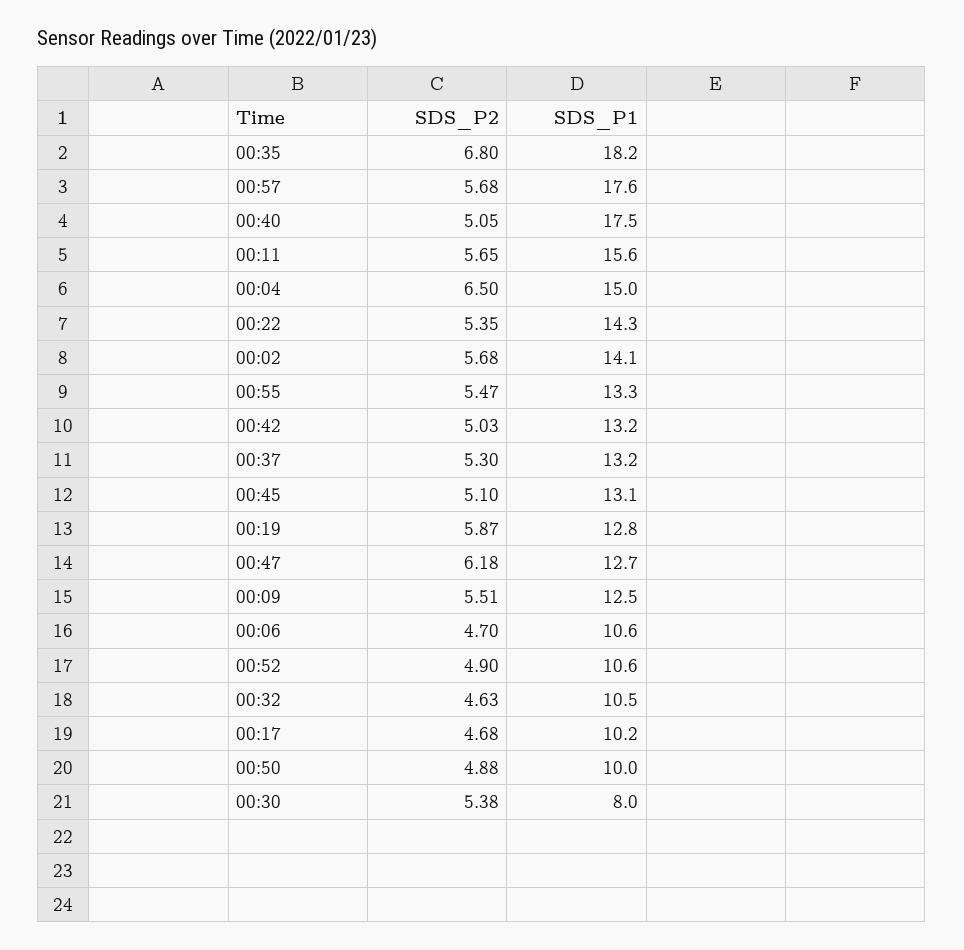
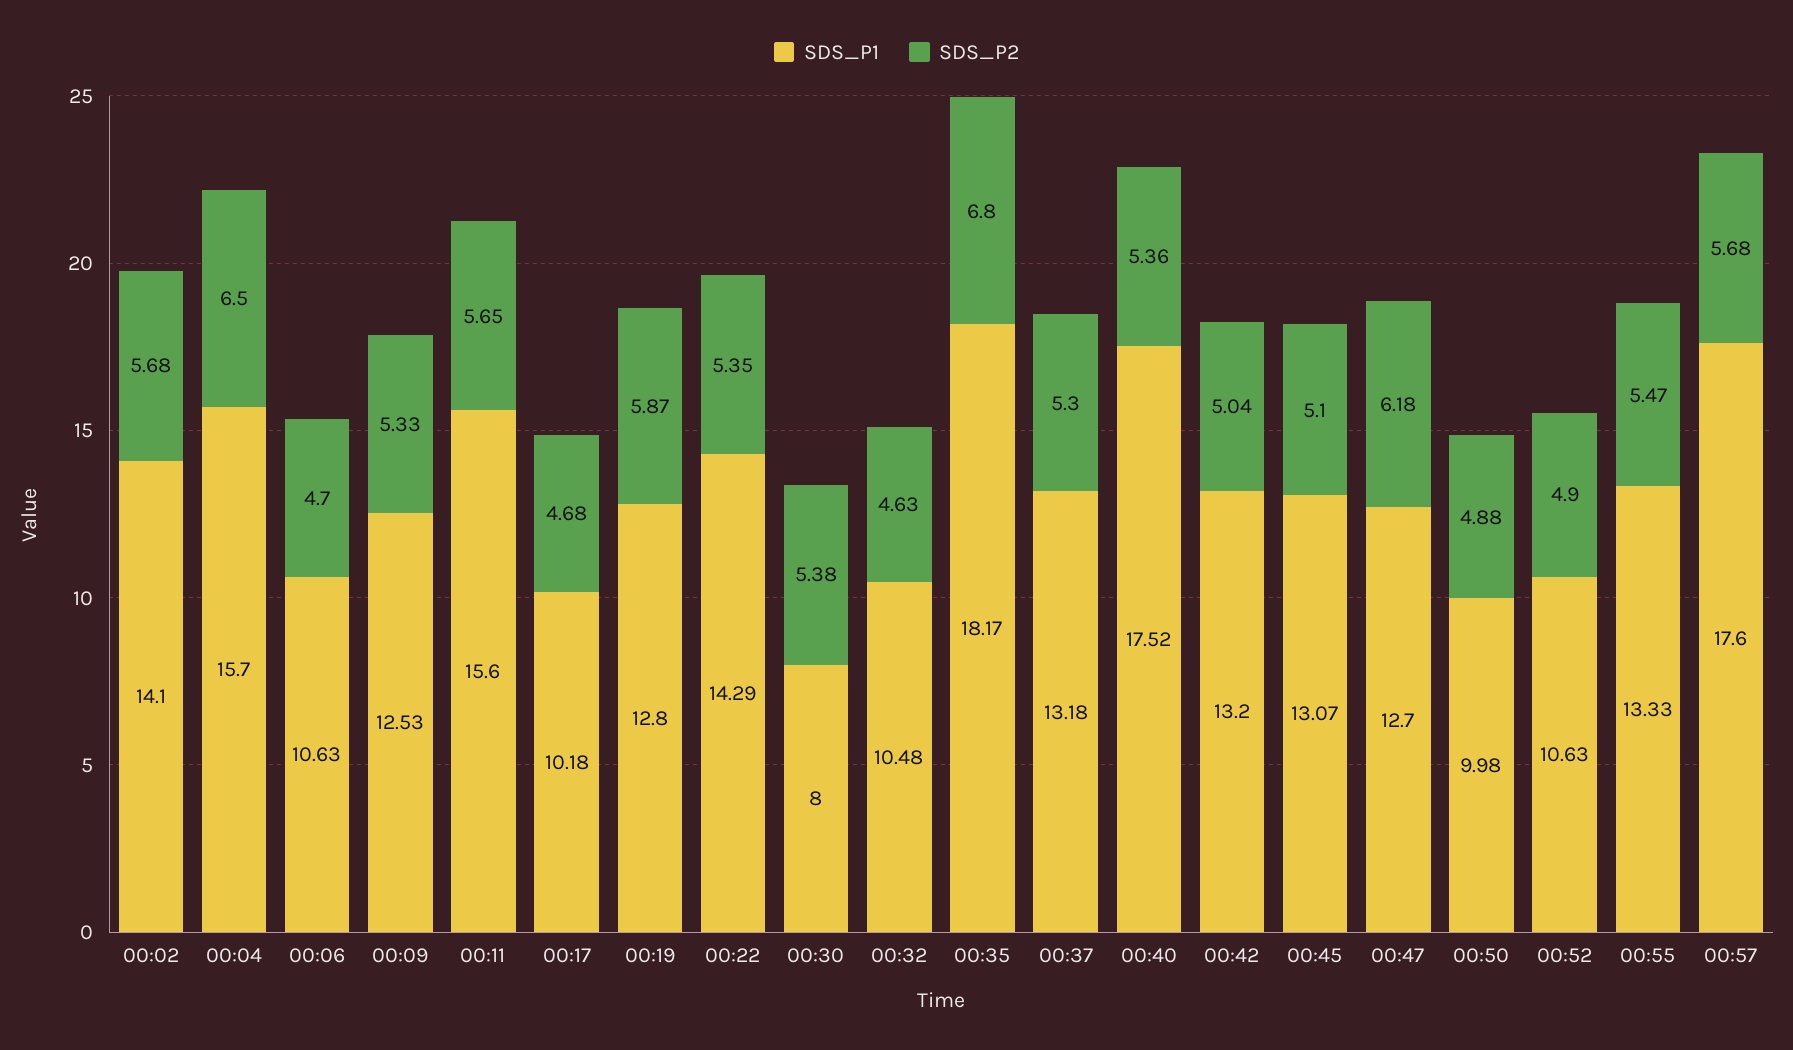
SDS_P2, 00:40: 5.05 -> 5.36
SDS_P1, 00:04: 15 -> 15.7
SDS_P2, 00:42: 5.03 -> 5.04
SDS_P2, 00:09: 5.51 -> 5.33

